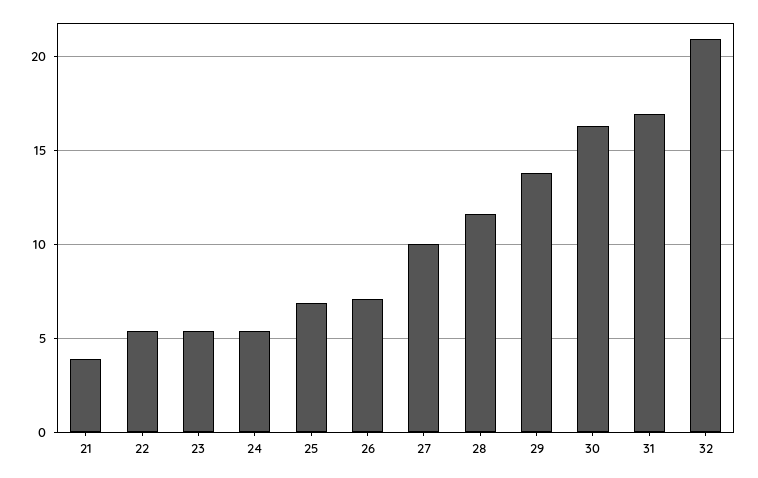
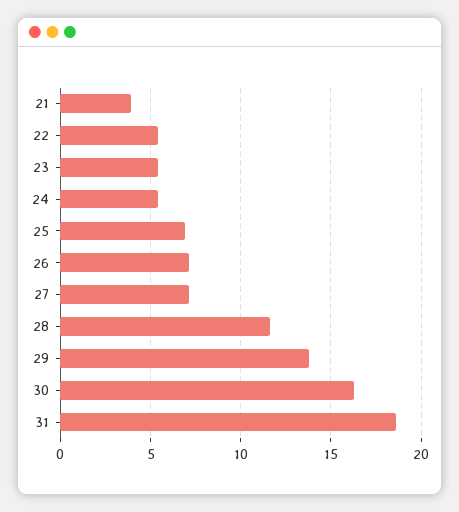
27: 10 -> 7
31: 17 -> 18.5
32: 21 -> none

